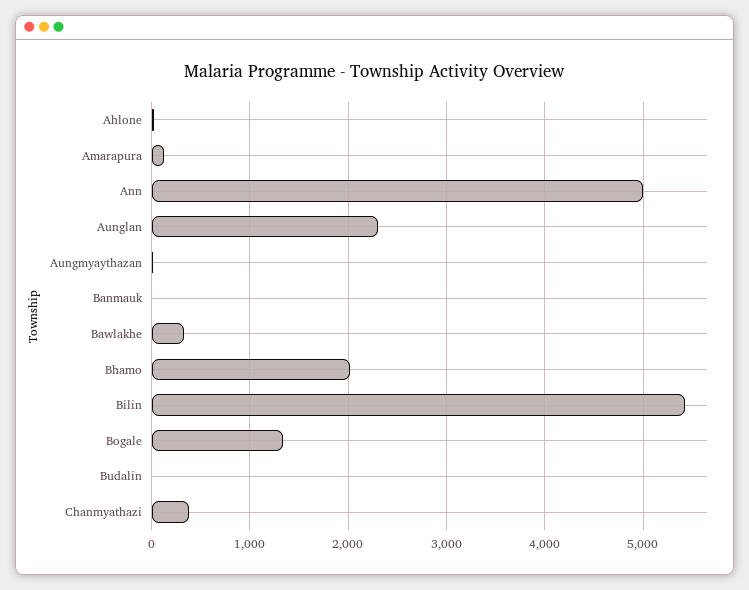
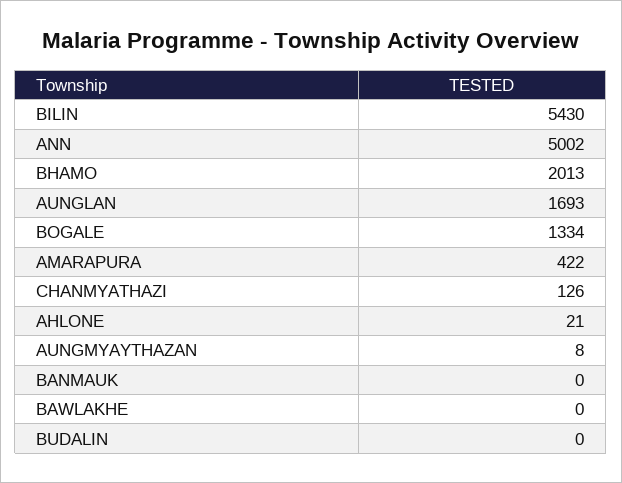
Amarapura: 100 -> 422
Aunglan: 2300 -> 1693
Bawlakhe: 300 -> 0
Chanmyathazi: 400 -> 126

